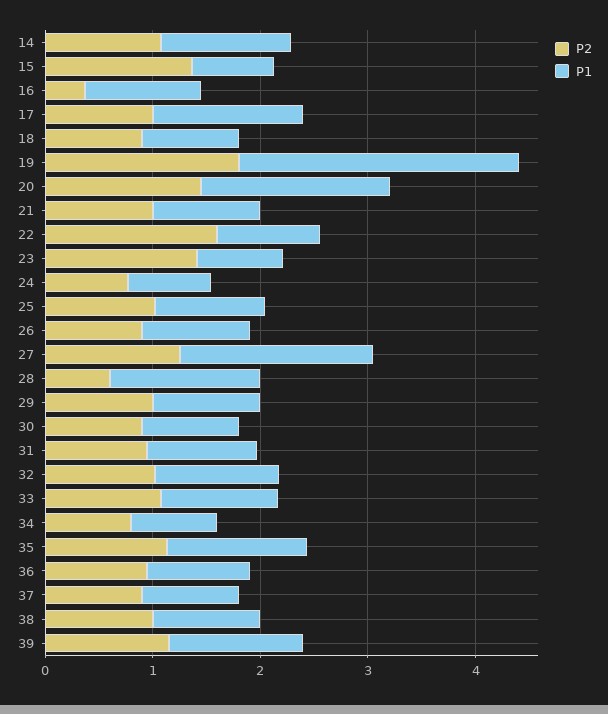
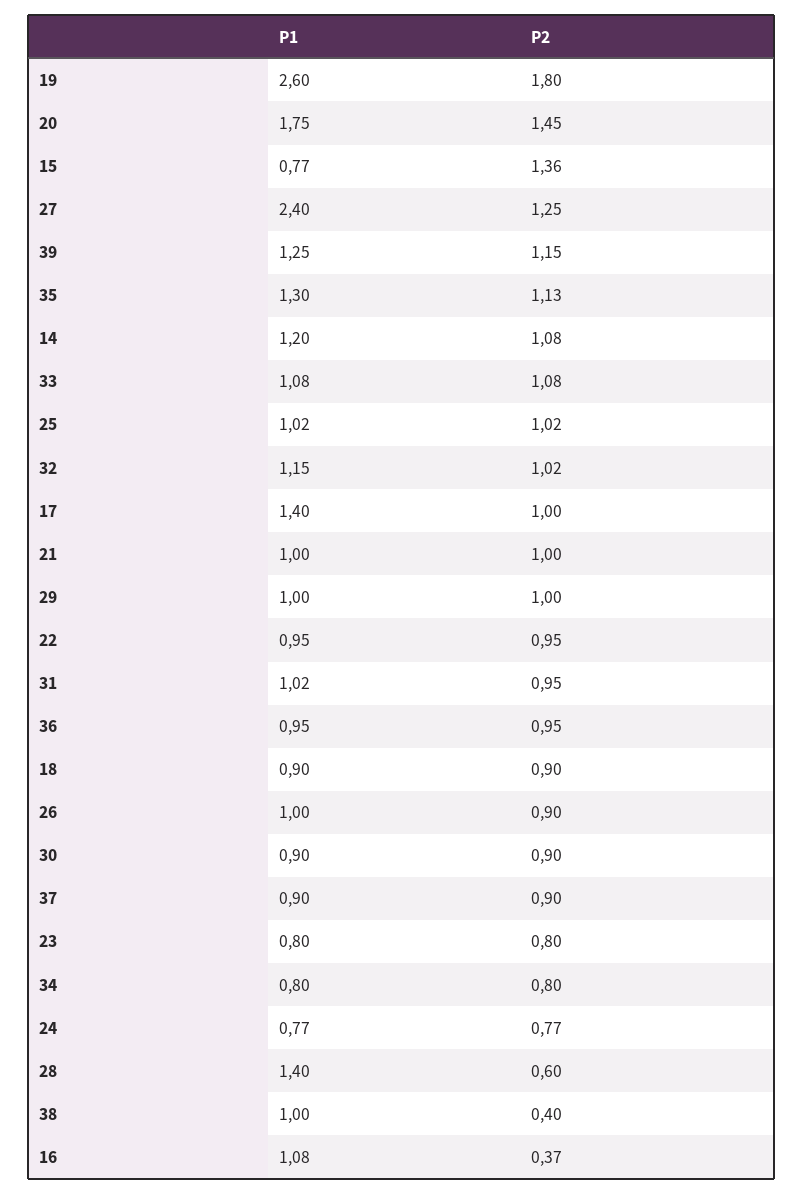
P2, 22: 1.6 -> 0.95
P2, 23: 1.4 -> 0.8
P1, 27: 1.8 -> 2.4
P2, 38: 1 -> 0.4

